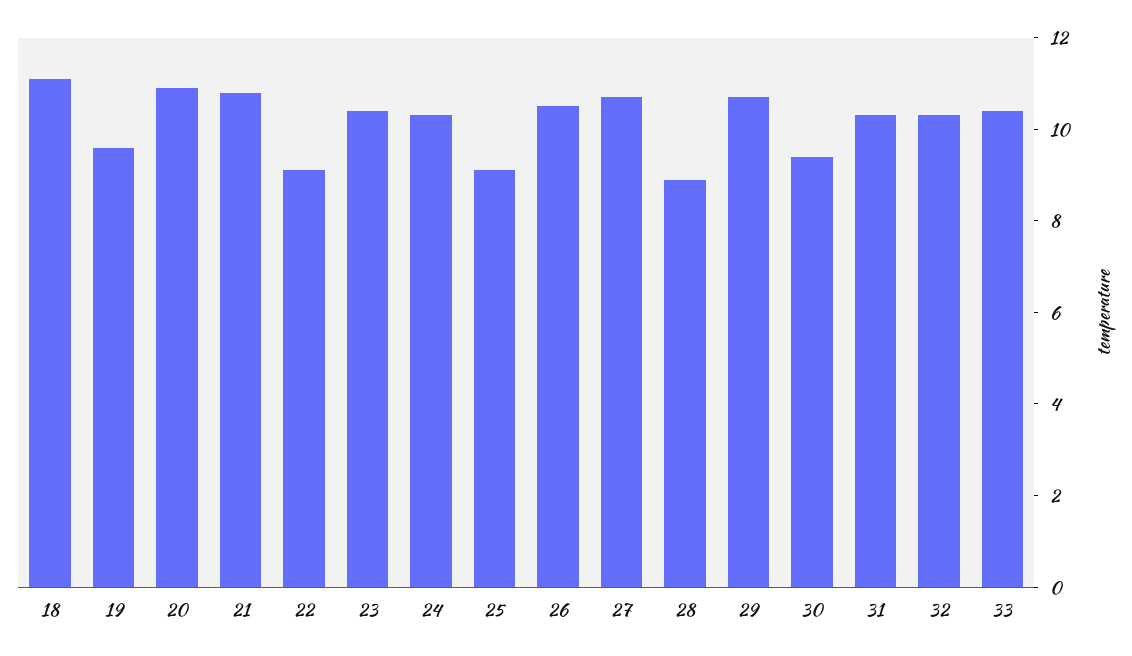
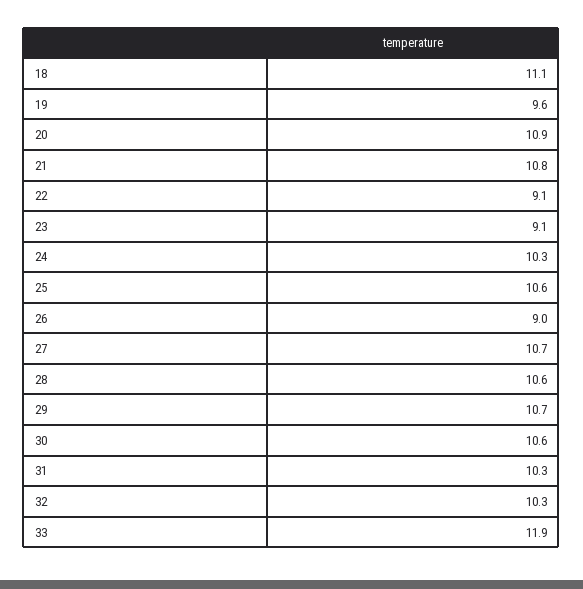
23: 10.5 -> 9.1
25: 9 -> 10.6
26: 10.5 -> 9
28: 9 -> 10.6
30: 9.5 -> 10.6
33: 10.5 -> 11.9

